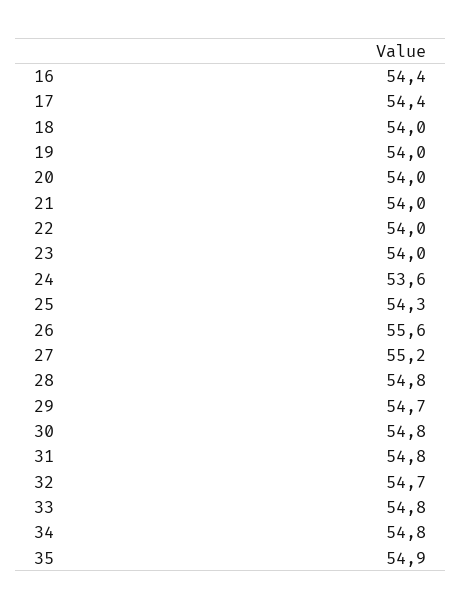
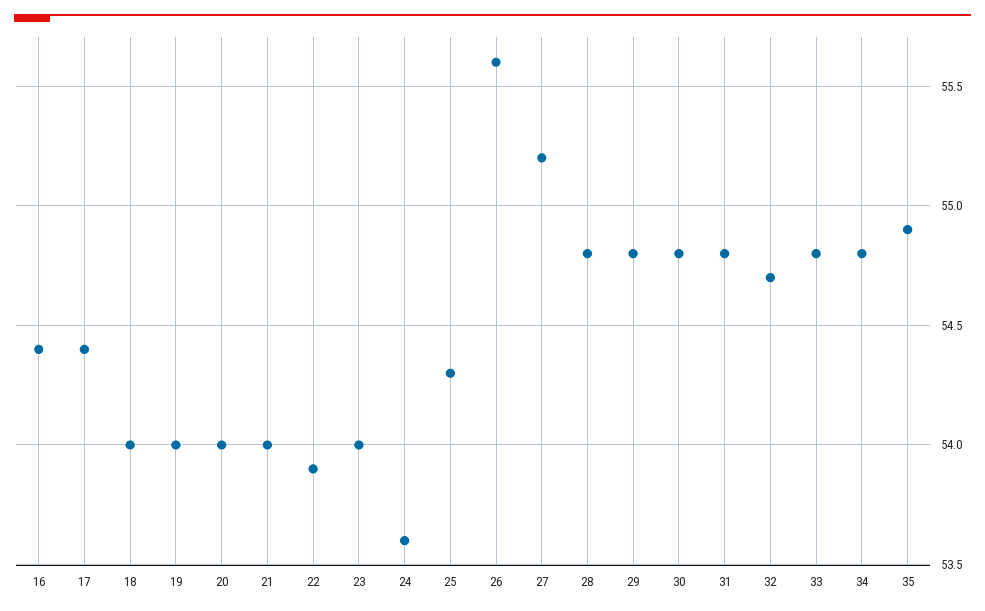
22: 54 -> 53.9
29: 54.7 -> 54.8

